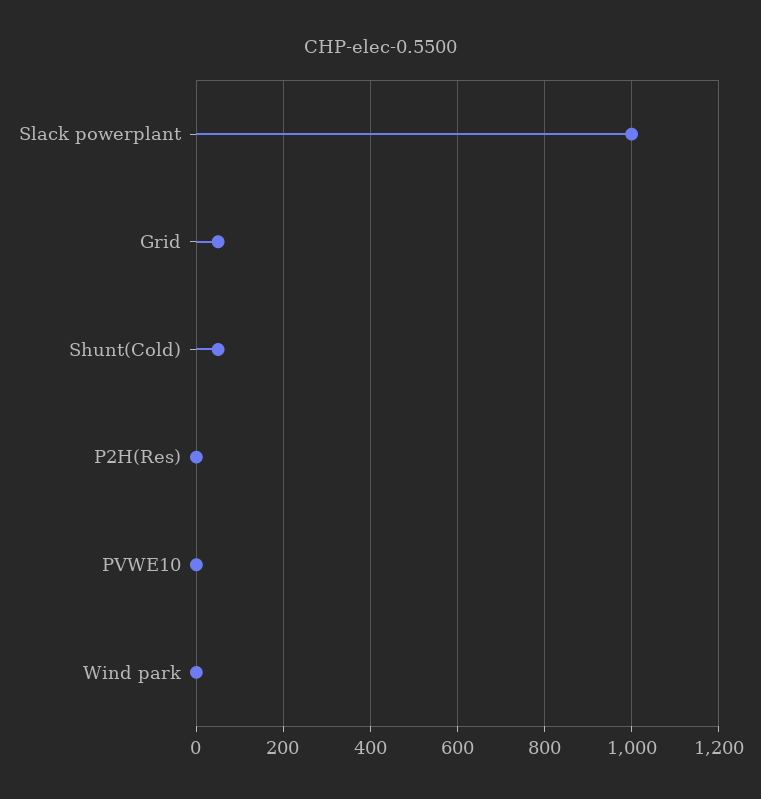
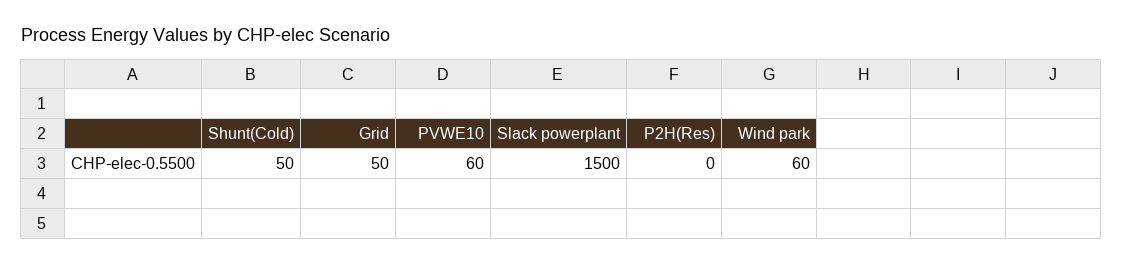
Slack powerplant: 1000 -> 1500
PVWE10: 0 -> 60
Wind park: 0 -> 60

